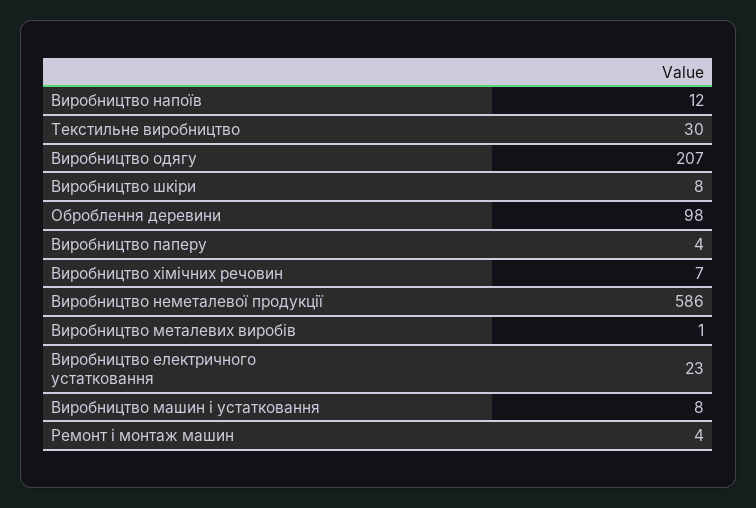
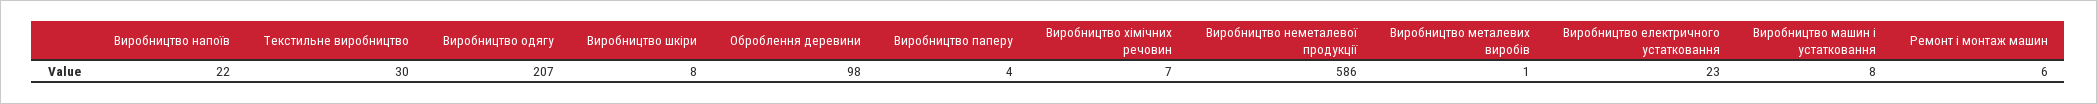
Виробництво напоїв: 12 -> 22
Ремонт і монтаж машин: 4 -> 6

